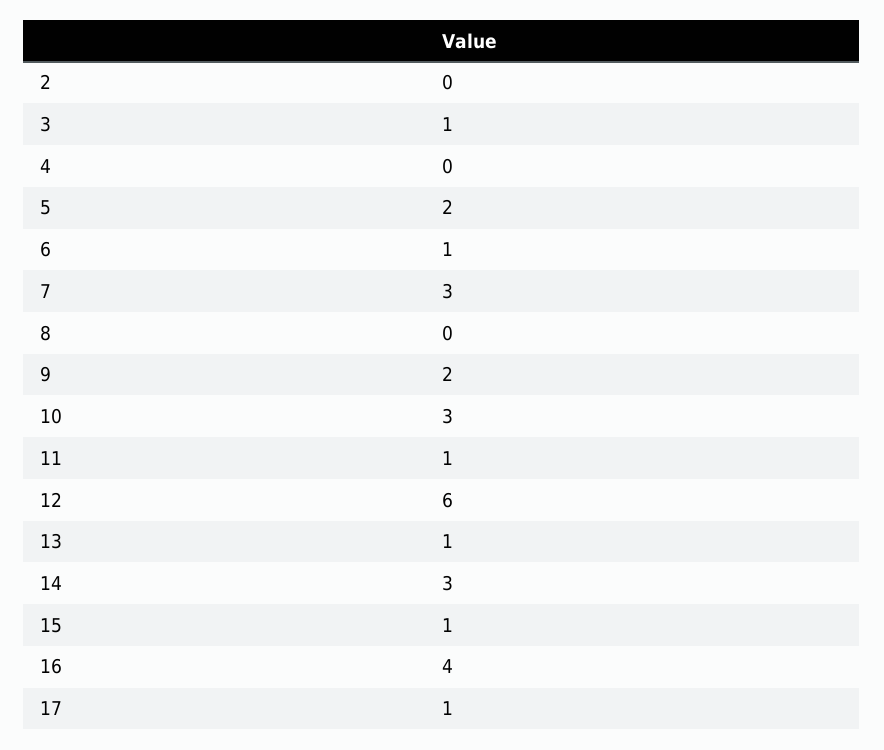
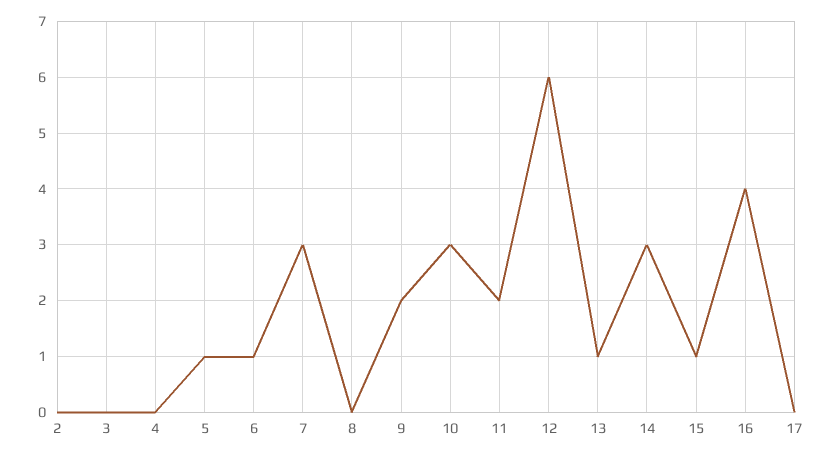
3: 1 -> 0
5: 2 -> 1
11: 1 -> 2
17: 1 -> 0

